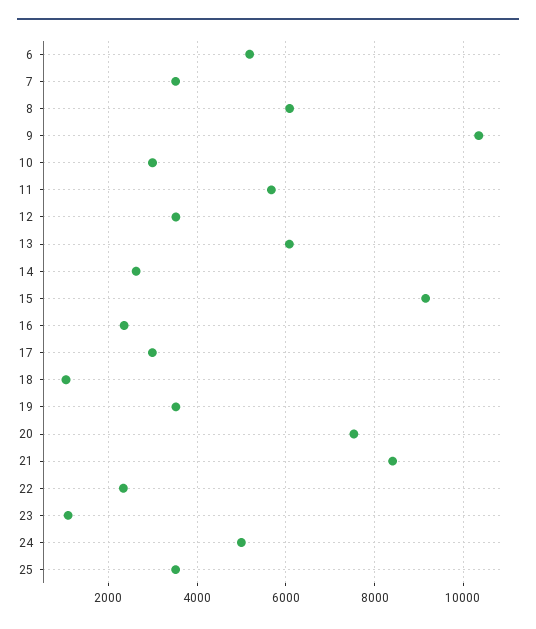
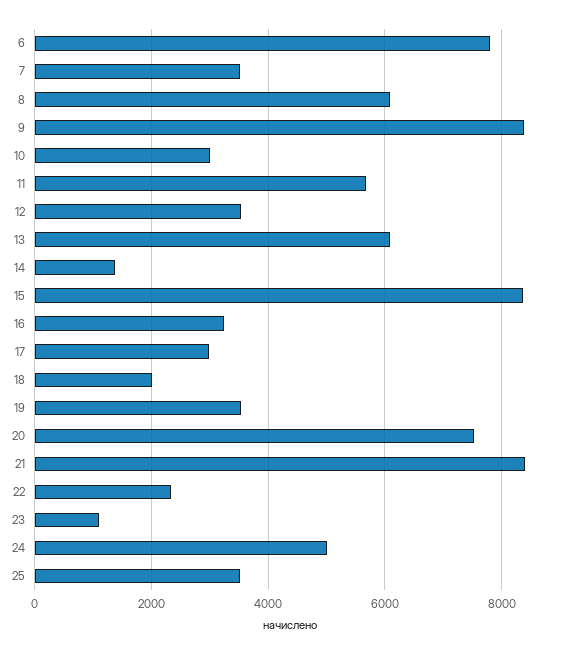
6: 5200 -> 7800
9: 10400 -> 8400
14: 2600 -> 1400
15: 9200 -> 8400
16: 2400 -> 3200
18: 1000 -> 2000

